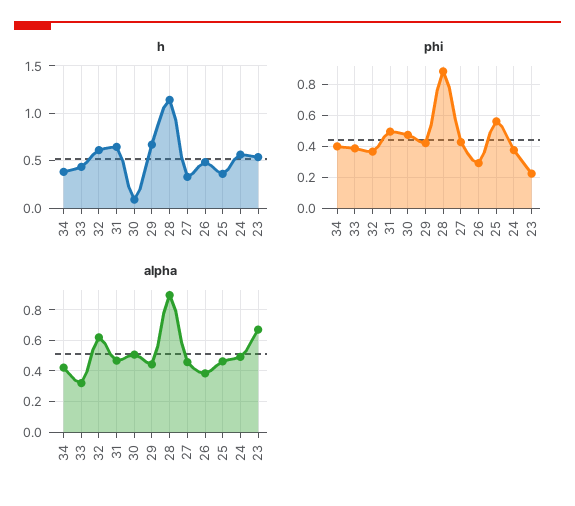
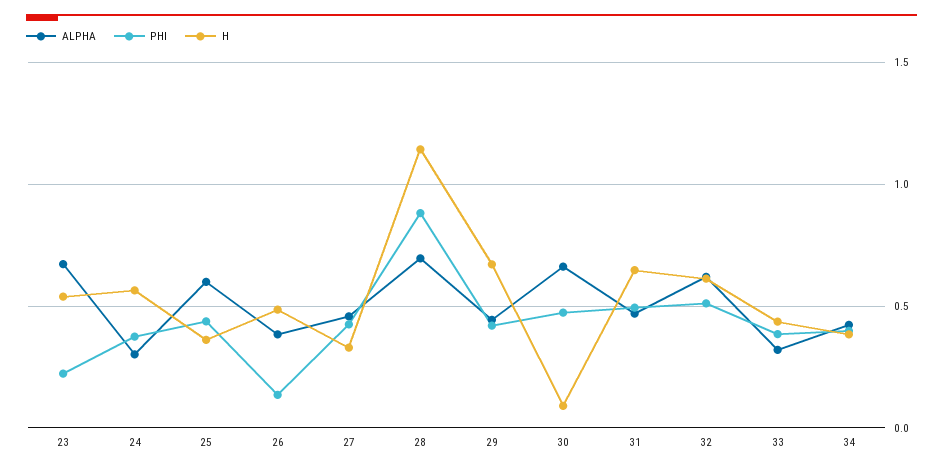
phi, 32: 0.35 -> 0.5
phi, 26: 0.3 -> 0.15
phi, 25: 0.55 -> 0.45
alpha, 30: 0.5 -> 0.65
alpha, 28: 0.9 -> 0.7
alpha, 25: 0.45 -> 0.6
alpha, 24: 0.5 -> 0.3

